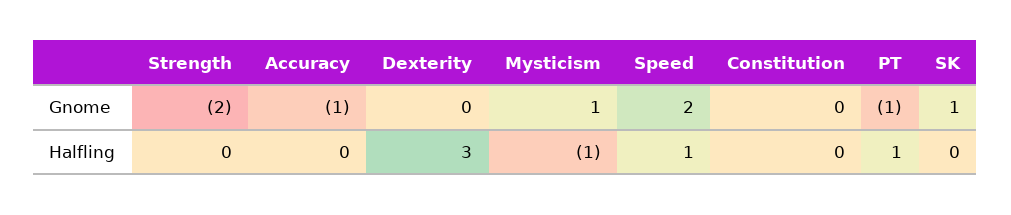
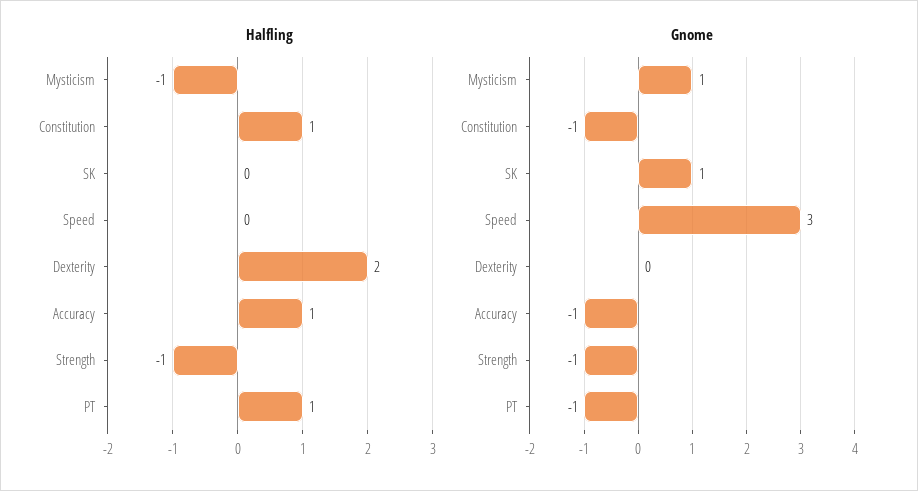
Gnome, Strength: -2 -> -1
Gnome, Speed: 2 -> 3
Gnome, Constitution: 0 -> -1
Halfling, Strength: 0 -> -1
Halfling, Accuracy: 0 -> 1
Halfling, Dexterity: 3 -> 2
Halfling, Speed: 1 -> 0
Halfling, Constitution: 0 -> 1

